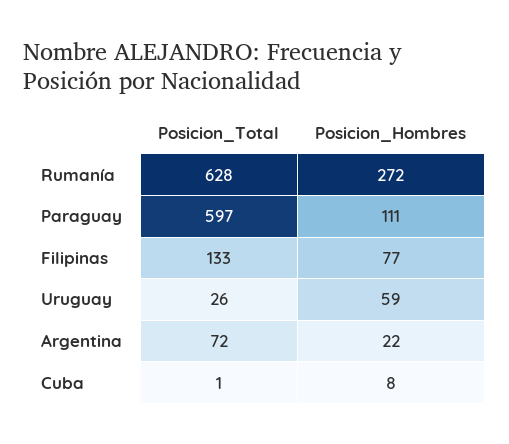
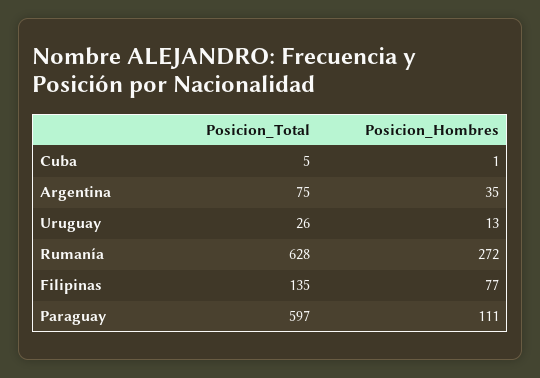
Posicion_Total, Filipinas: 133 -> 135
Posicion_Hombres, Uruguay: 59 -> 13
Posicion_Total, Argentina: 72 -> 75
Posicion_Hombres, Argentina: 22 -> 35
Posicion_Total, Cuba: 1 -> 5
Posicion_Hombres, Cuba: 8 -> 1

